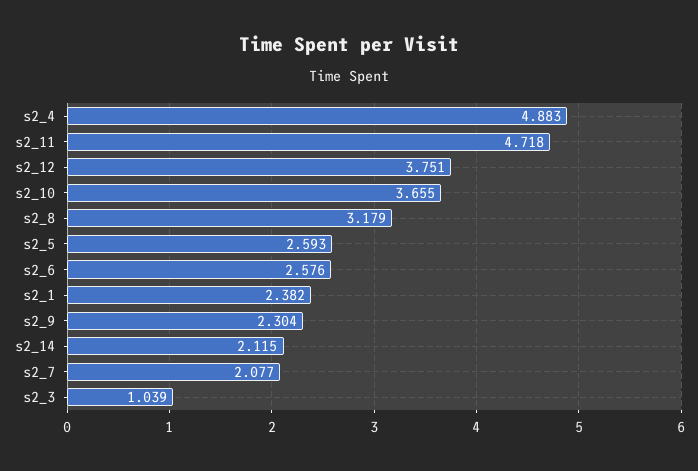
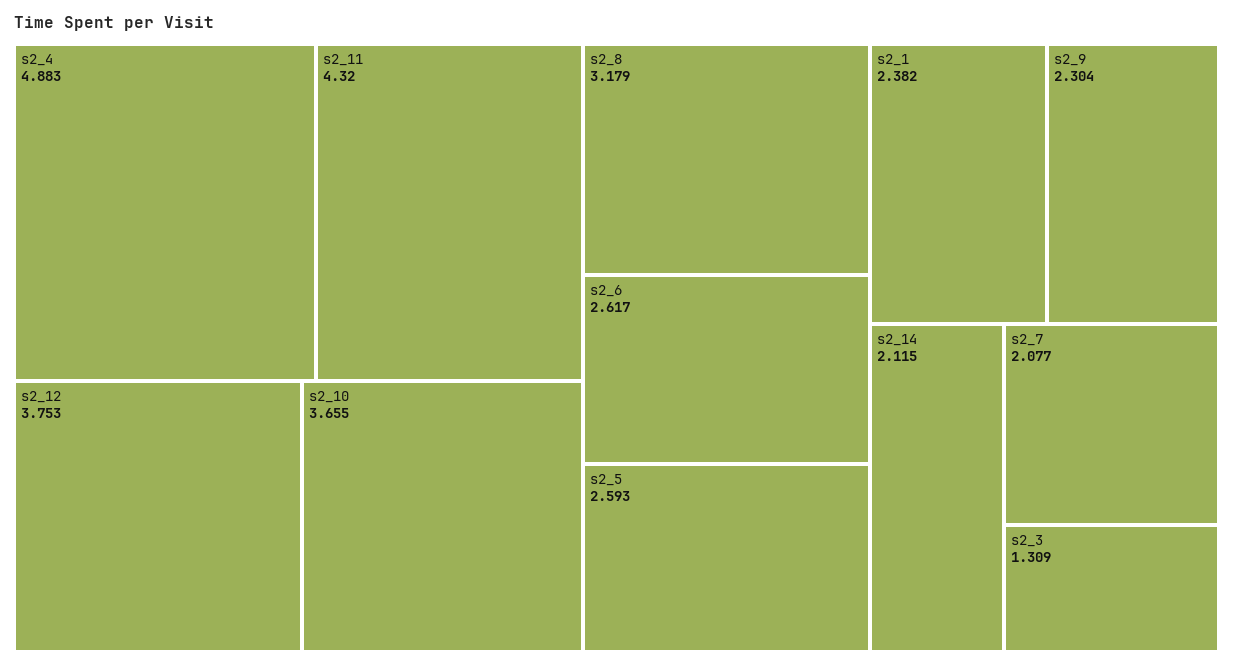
s2_11: 4.718 -> 4.32
s2_12: 3.751 -> 3.753
s2_6: 2.576 -> 2.617
s2_3: 1.039 -> 1.309

